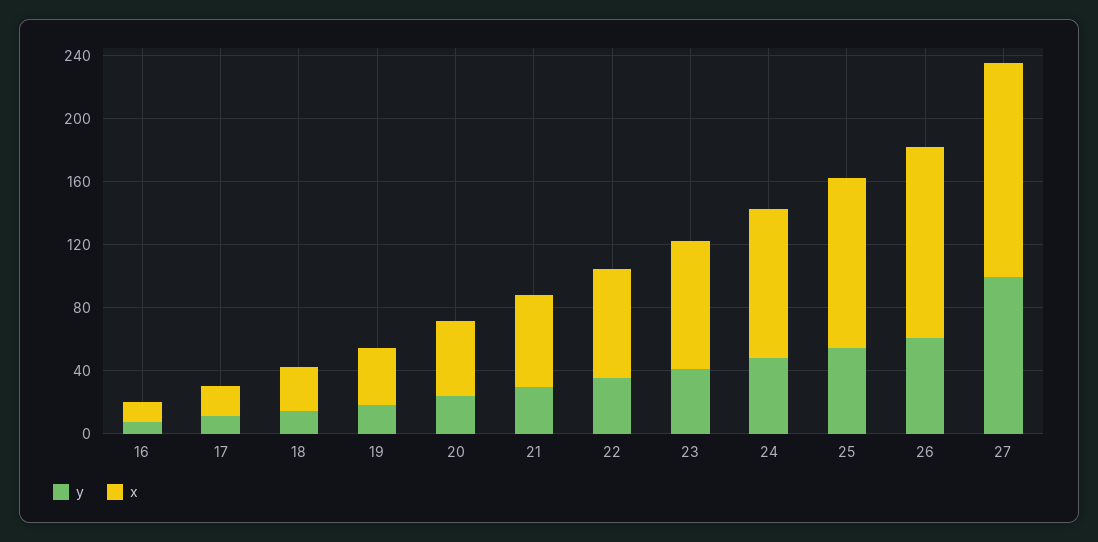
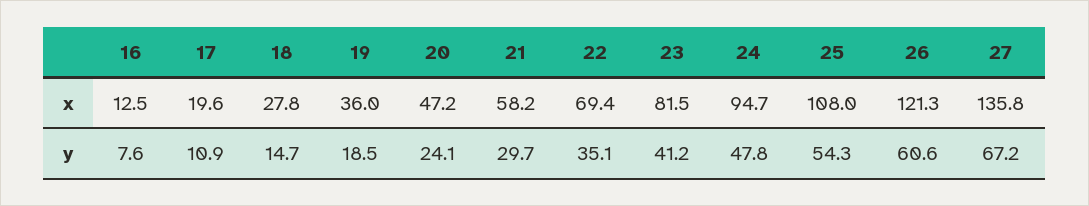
y, 27: 100 -> 67.2

